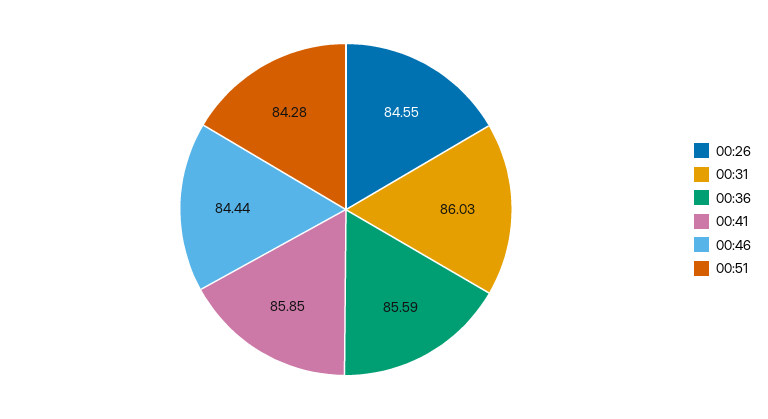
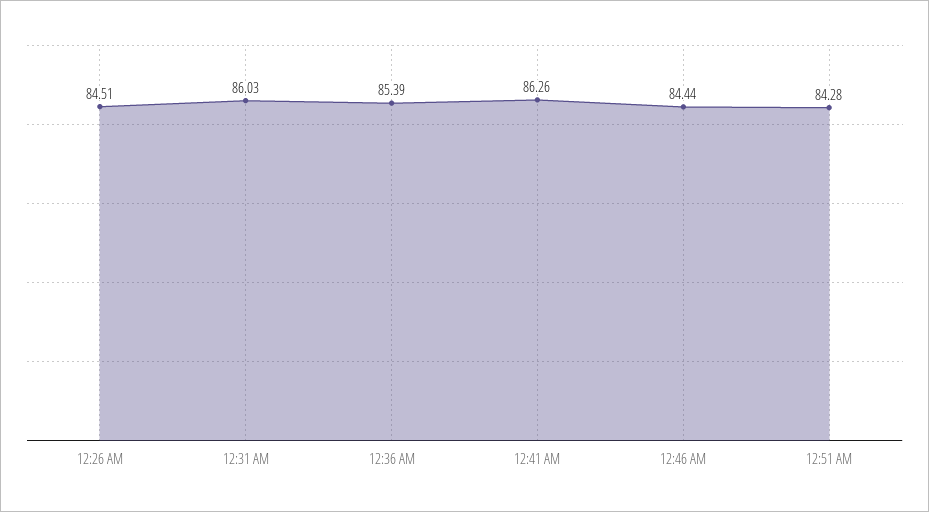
00:26: 84.55 -> 84.51
00:36: 85.59 -> 85.39
00:41: 85.85 -> 86.26

